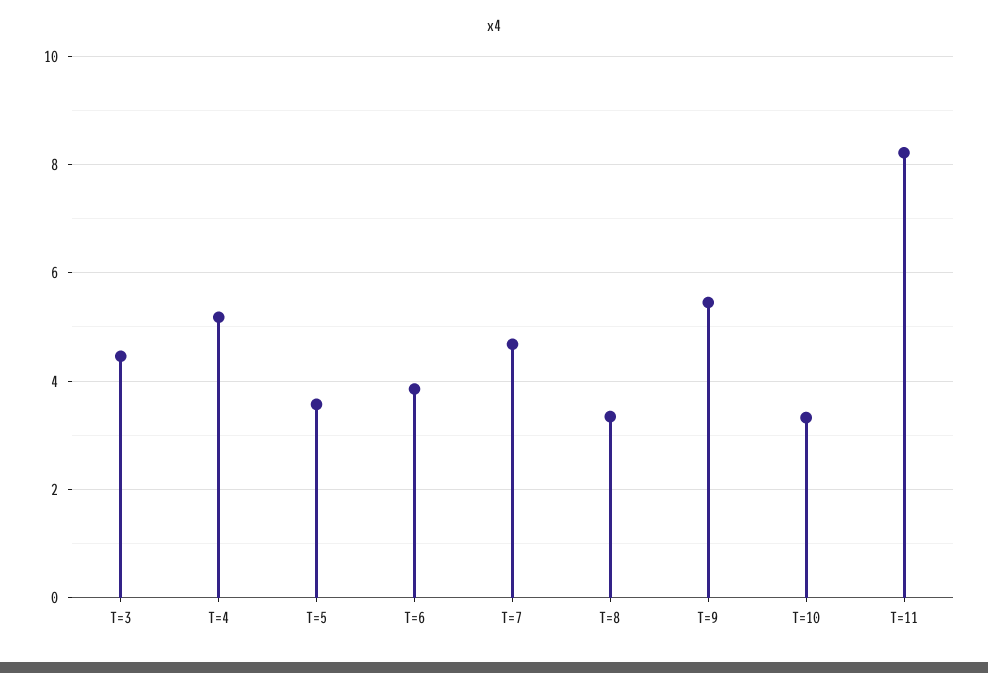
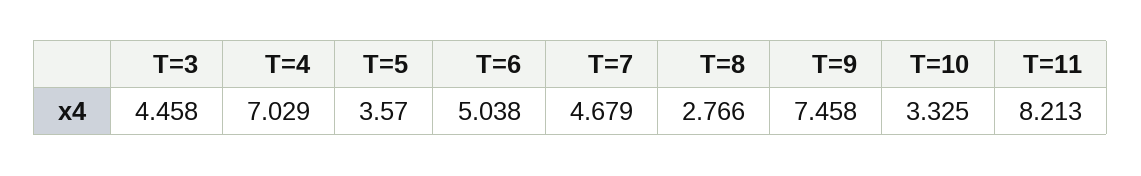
T=4: 5.2 -> 7.029
T=6: 3.8 -> 5.038
T=8: 3.4 -> 2.766
T=9: 5.4 -> 7.458

